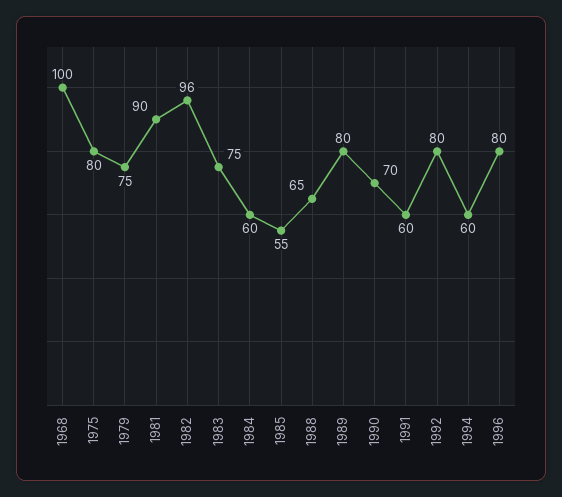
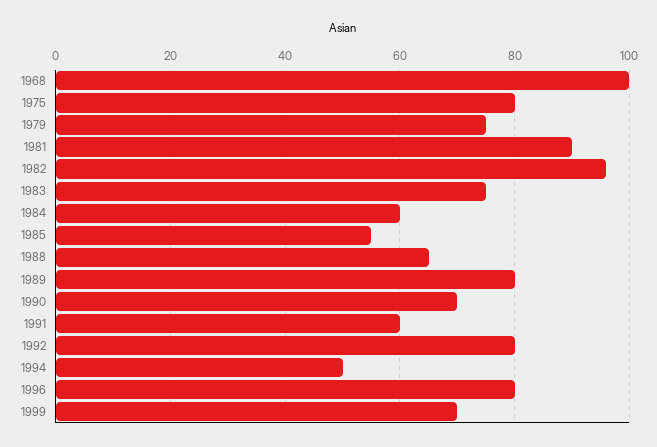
1994: 60 -> 50
1999: none -> 70

